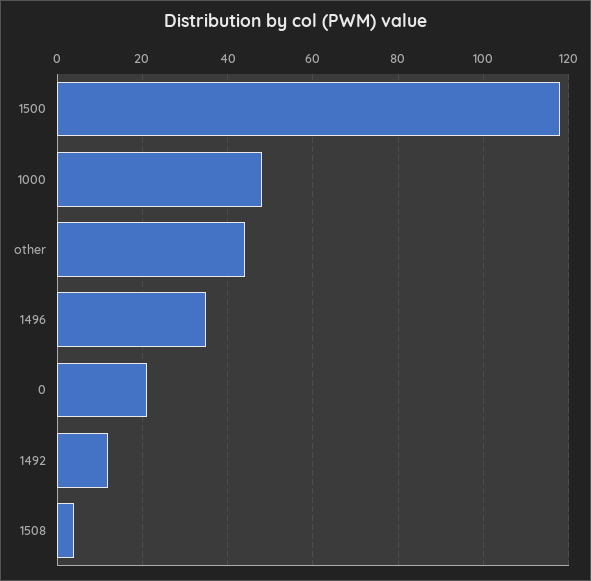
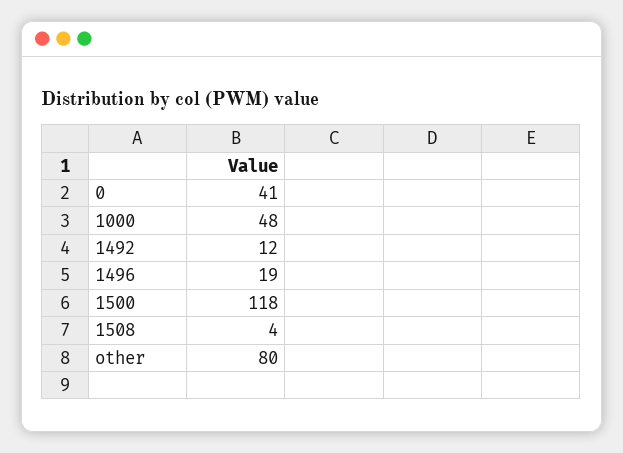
other: 45 -> 80
1496: 35 -> 19
0: 20 -> 41

